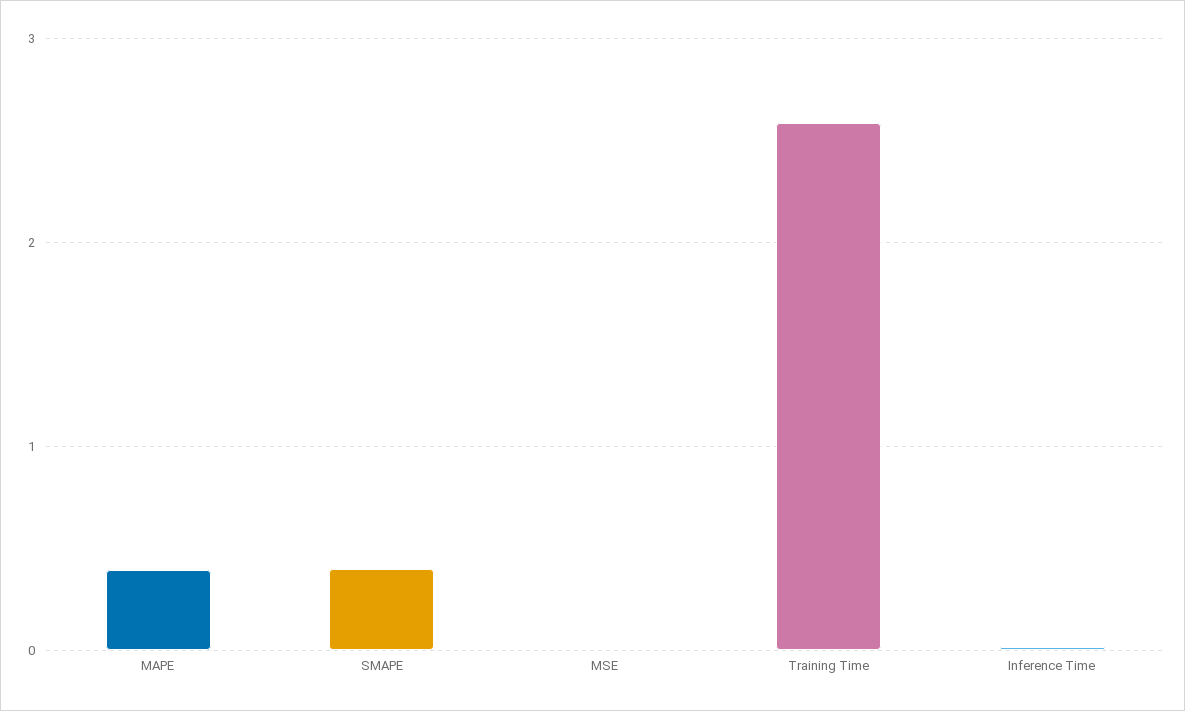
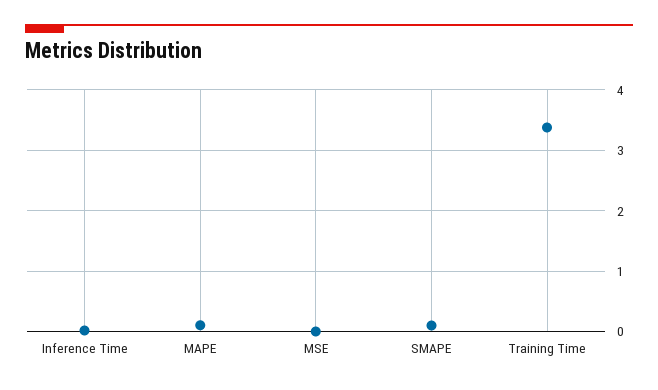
MAPE: 0.4 -> 0.1
SMAPE: 0.4 -> 0.1
Training Time: 2.6 -> 3.4

